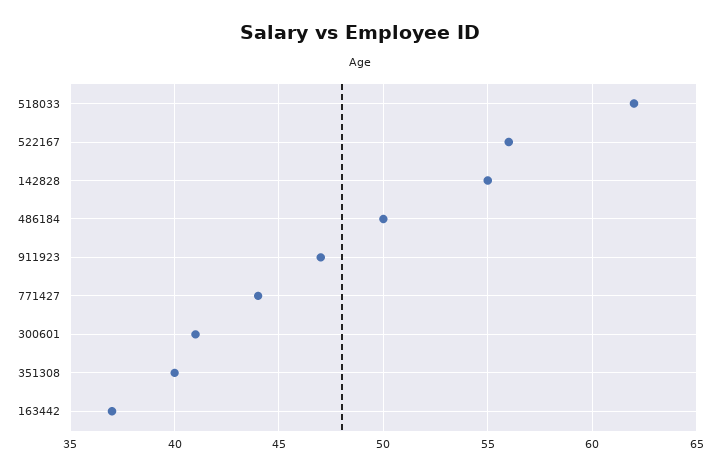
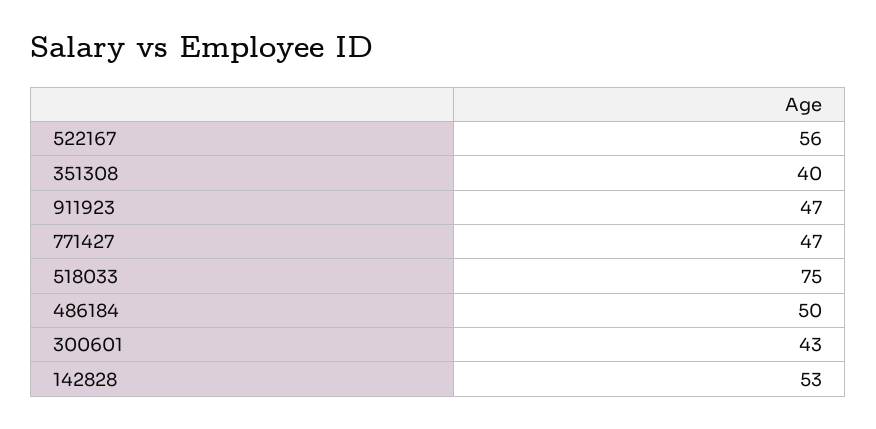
518033: 62 -> 75
142828: 55 -> 53
771427: 44 -> 47
300601: 41 -> 43
163442: 37 -> none

